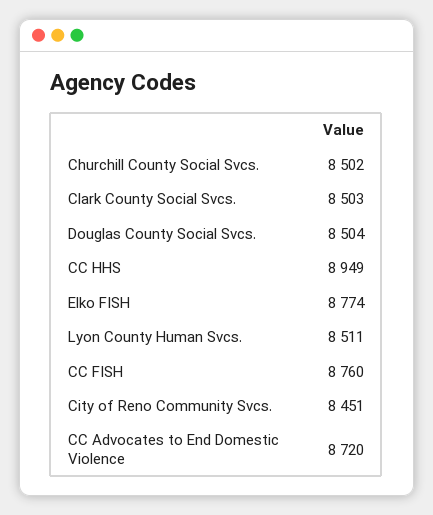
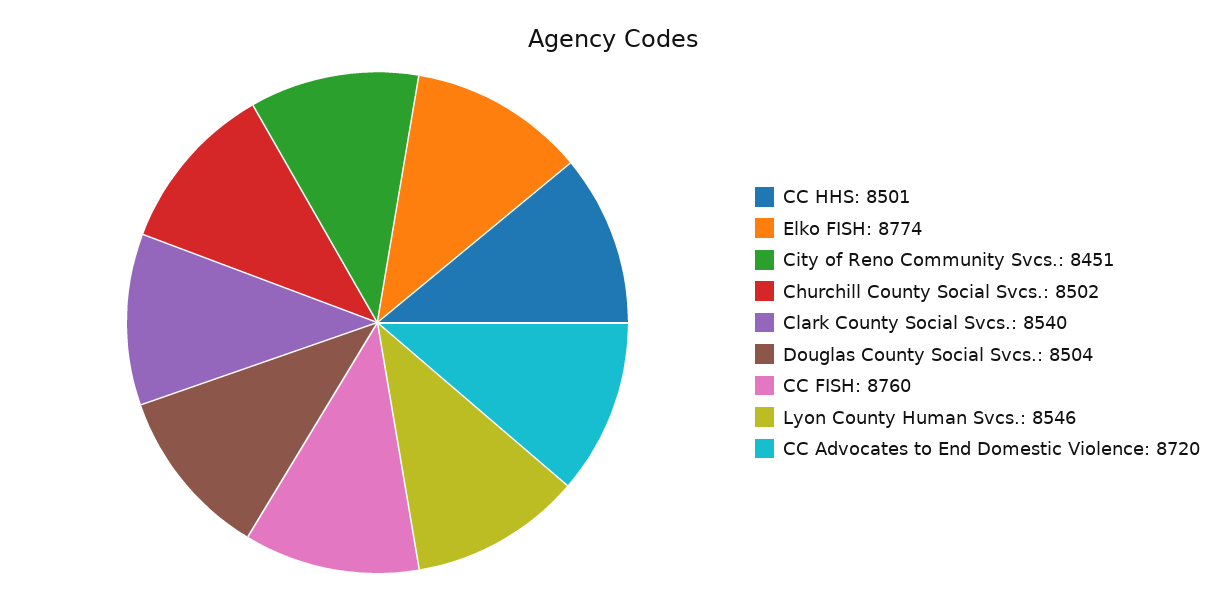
Clark County Social Svcs.: 8503 -> 8540
CC HHS: 8949 -> 8501
Lyon County Human Svcs.: 8511 -> 8546

